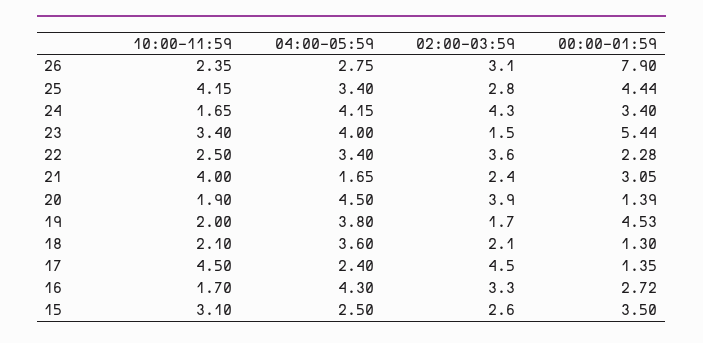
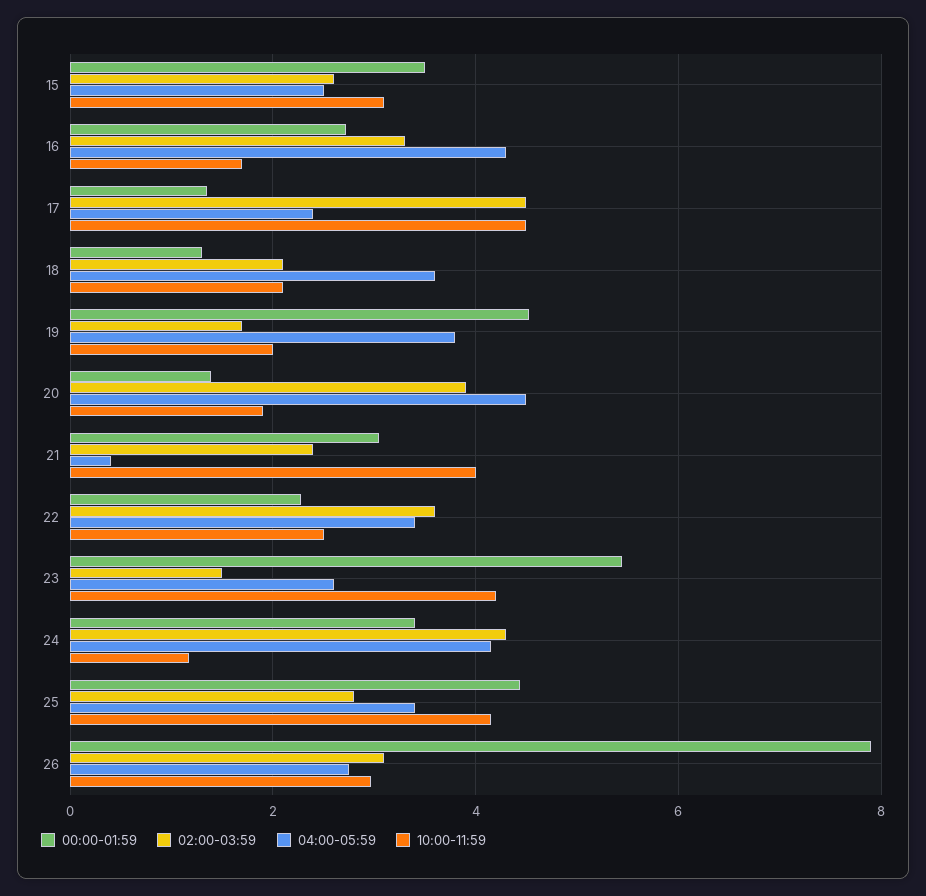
10:00-11:59, 26: 2.35 -> 3
10:00-11:59, 24: 1.65 -> 1.2
10:00-11:59, 23: 3.4 -> 4.2
04:00-05:59, 23: 4 -> 2.6
04:00-05:59, 21: 1.65 -> 0.4

